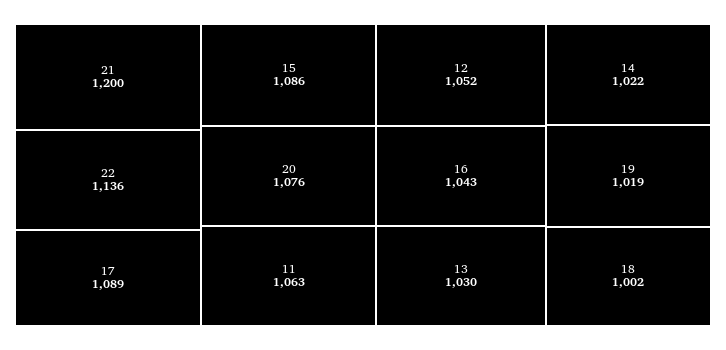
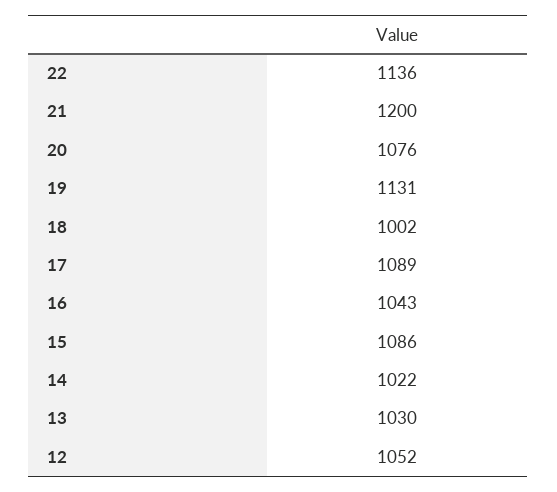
11: 1063 -> none
19: 1019 -> 1131

